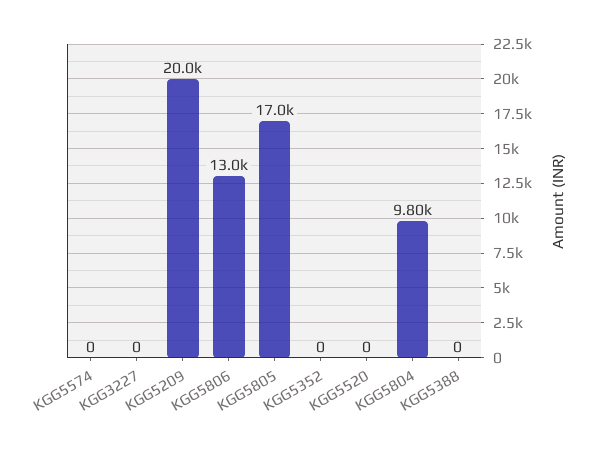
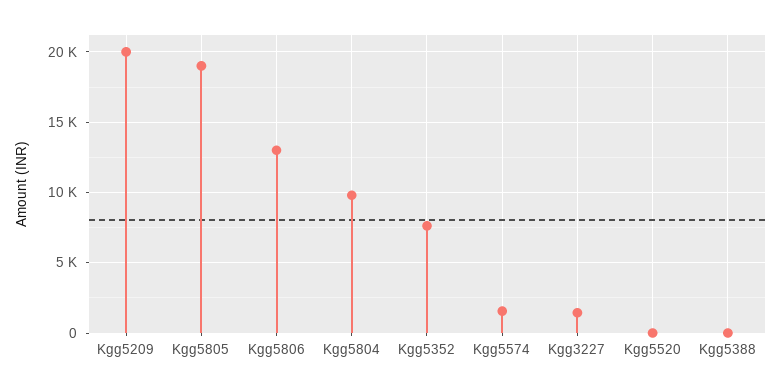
KGG5574: 0 -> 1500
KGG3227: 0 -> 1500
KGG5805: 17000 -> 19000
KGG5352: 0 -> 7500

